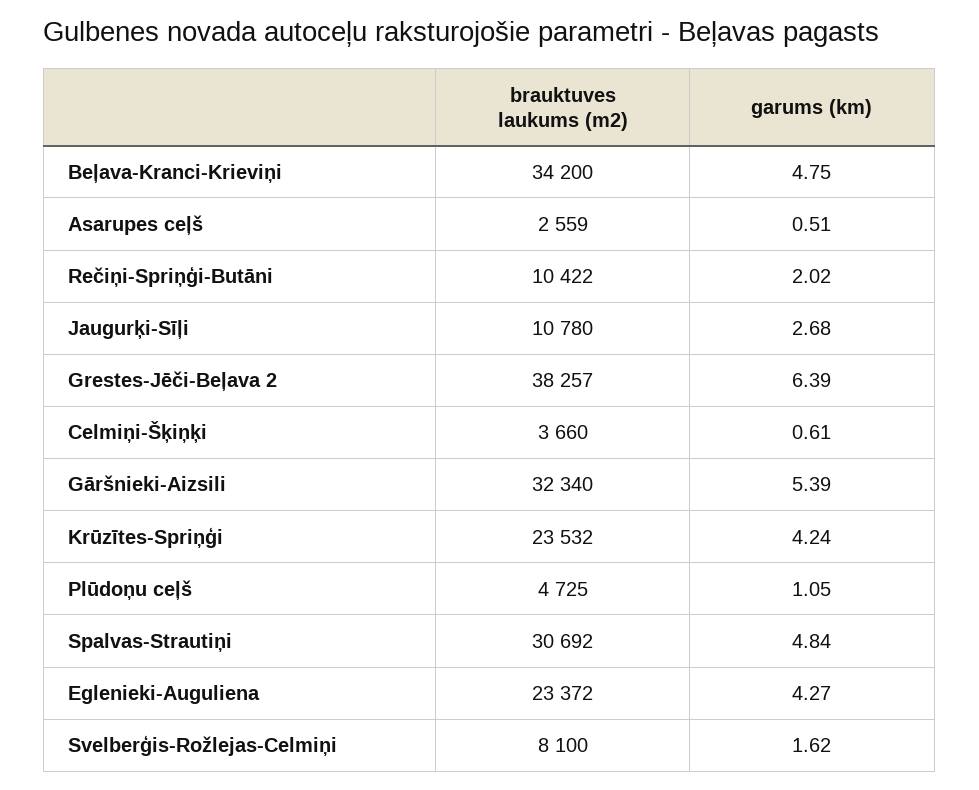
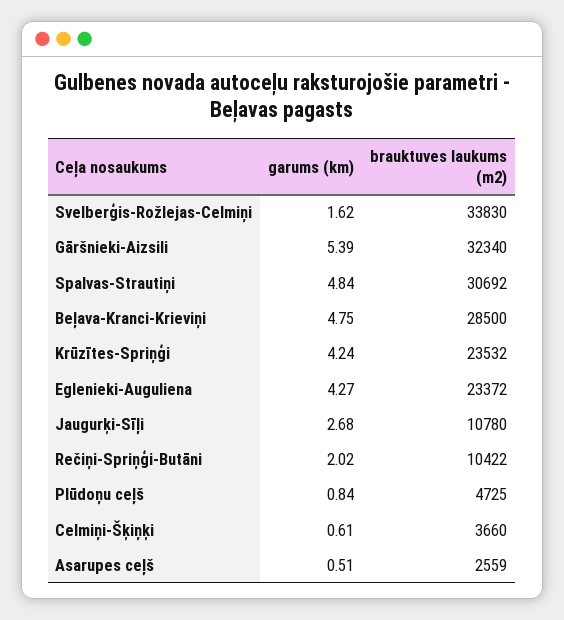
brauktuves laukums (m2), Beļava-Kranci-Krieviņi: 34200 -> 28500
brauktuves laukums (m2), Grestes-Jēči-Beļava 2: 38257 -> none
garums (km), Grestes-Jēči-Beļava 2: 6.39 -> none
garums (km), Plūdoņu ceļš: 1.05 -> 0.84
brauktuves laukums (m2), Svelberģis-Rožlejas-Celmiņi: 8100 -> 33830

